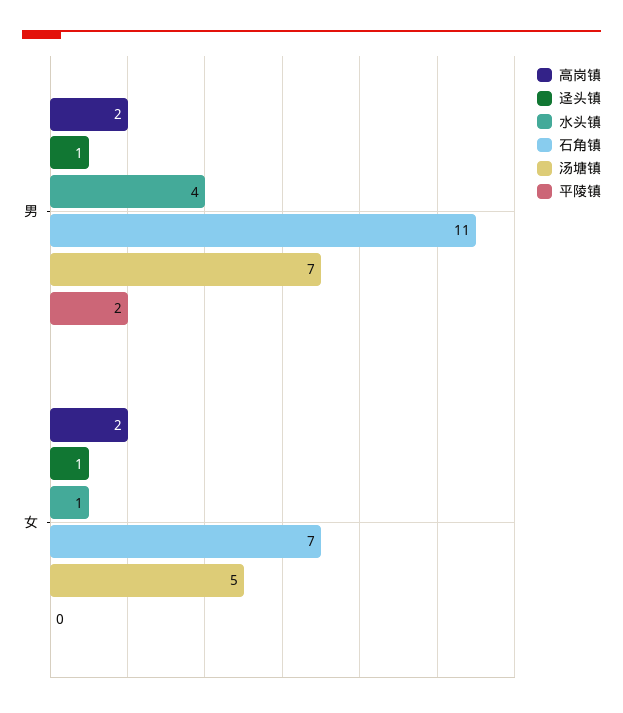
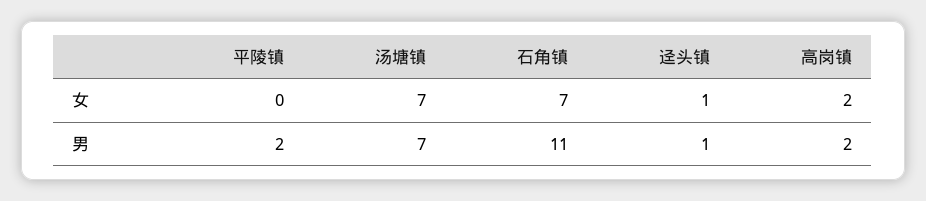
水头镇, 男: 4 -> none
水头镇, 女: 1 -> none
汤塘镇, 女: 5 -> 7

